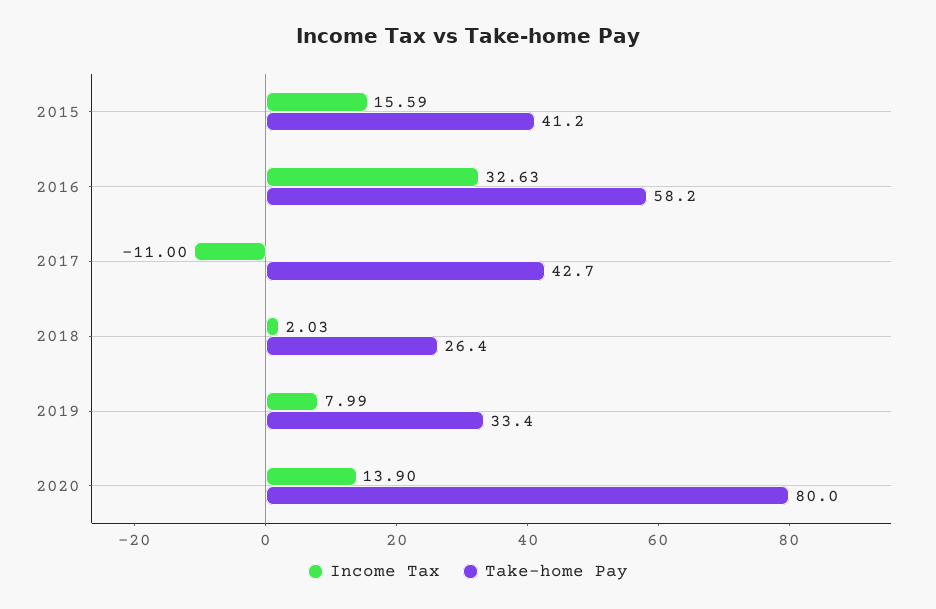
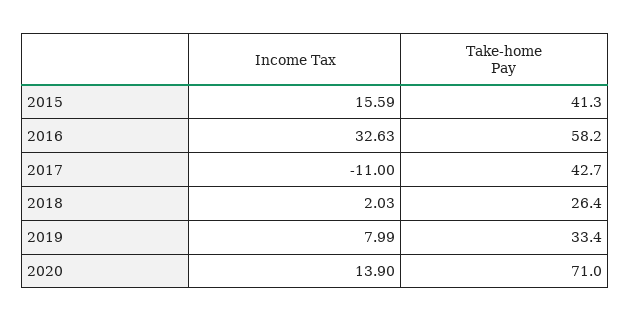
Take-home Pay, 2015: 41.2 -> 41.3
Take-home Pay, 2020: 80 -> 71

